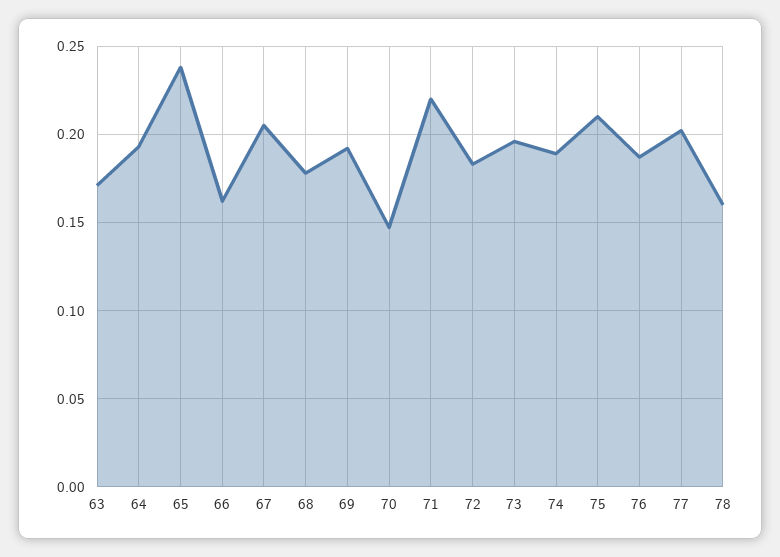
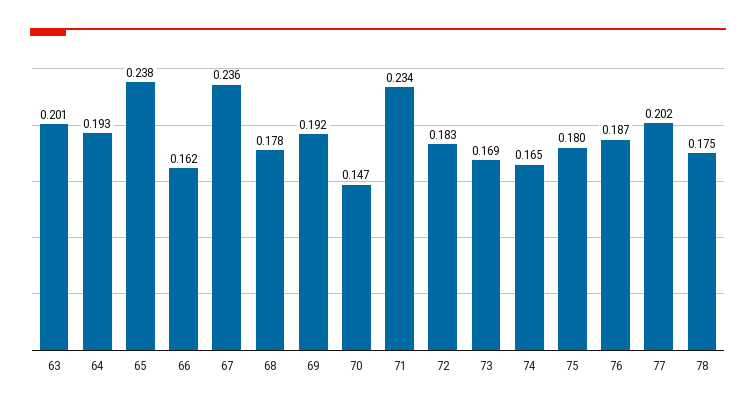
63: 0.17 -> 0.201
67: 0.205 -> 0.236
71: 0.22 -> 0.234
73: 0.195 -> 0.169
74: 0.19 -> 0.165
75: 0.21 -> 0.18
78: 0.16 -> 0.175

